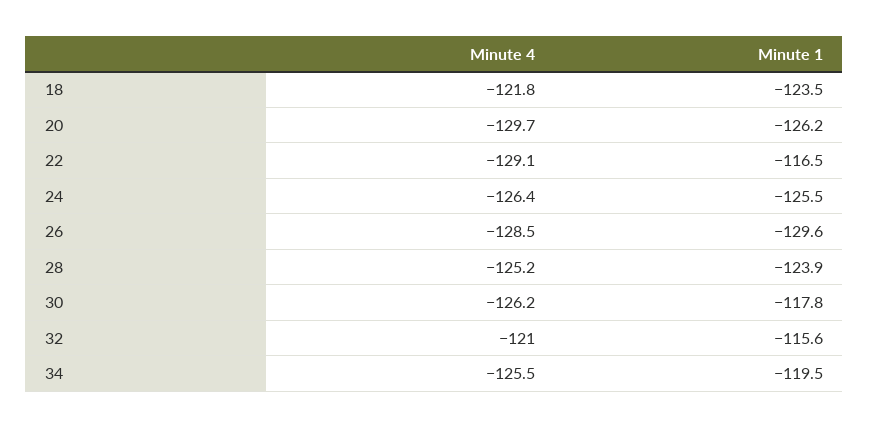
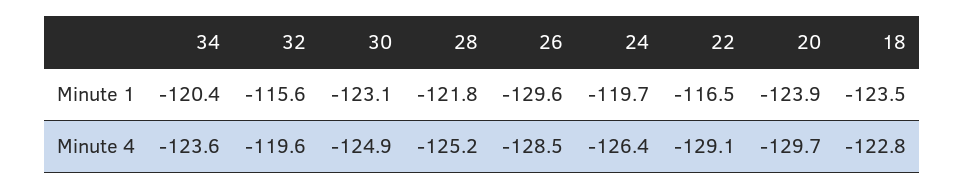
Minute 4, 18: -121.8 -> -122.8
Minute 1, 20: -126.2 -> -123.9
Minute 1, 24: -125.5 -> -119.7
Minute 1, 28: -123.9 -> -121.8
Minute 4, 30: -126.2 -> -124.9
Minute 1, 30: -117.8 -> -123.1
Minute 4, 32: -121 -> -119.6
Minute 4, 34: -125.5 -> -123.6
Minute 1, 34: -119.5 -> -120.4

